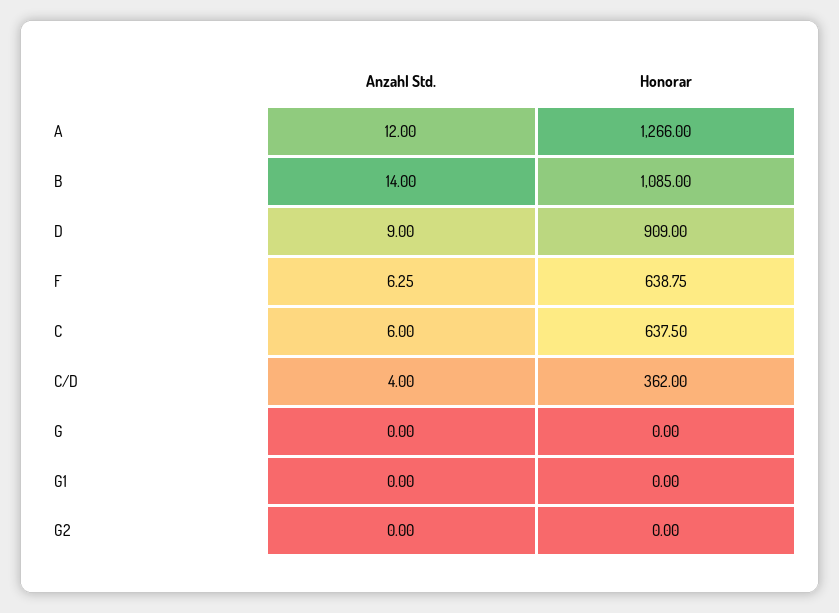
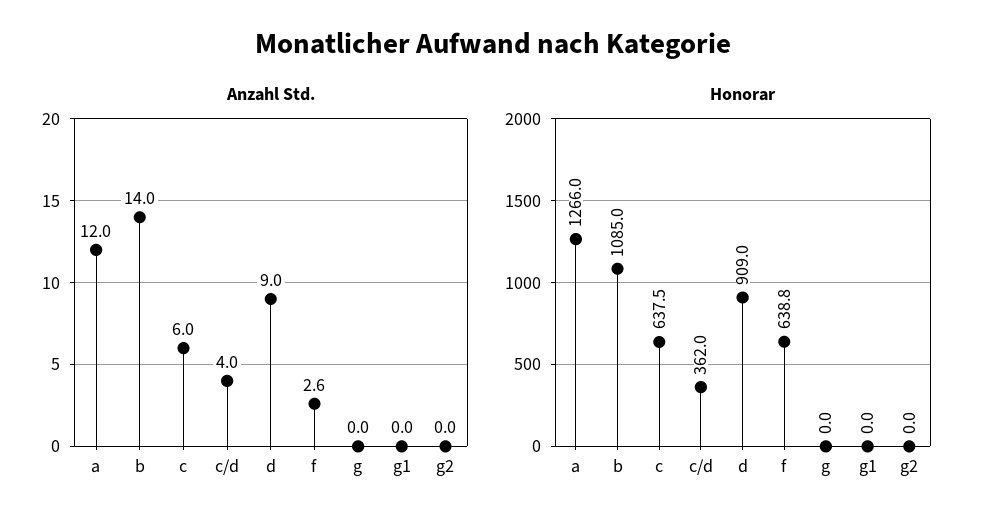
Anzahl Std., F: 6.25 -> 2.6

